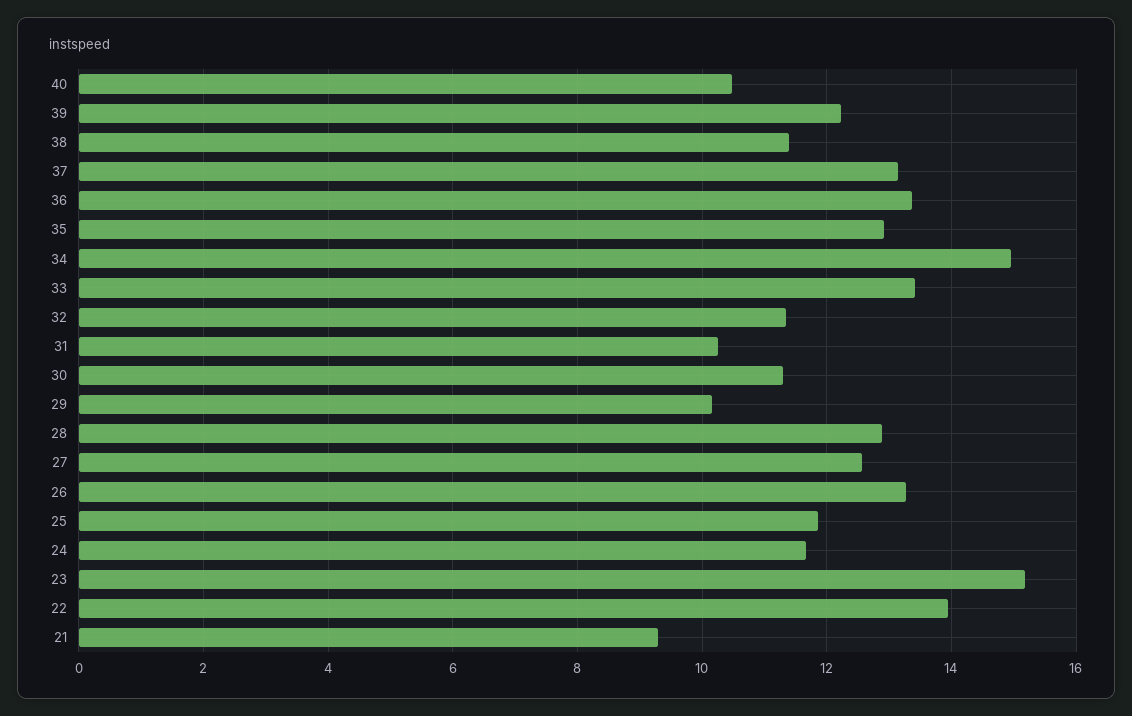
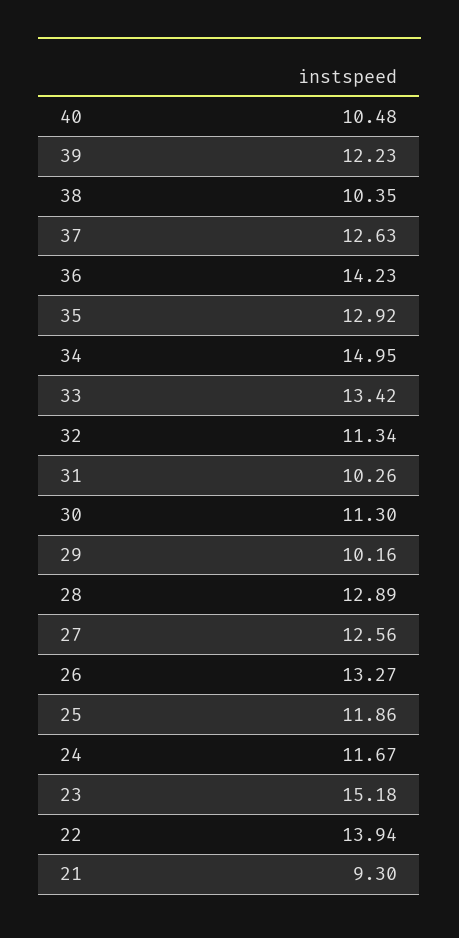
38: 11.4 -> 10.35
37: 13.2 -> 12.63
36: 13.4 -> 14.23

